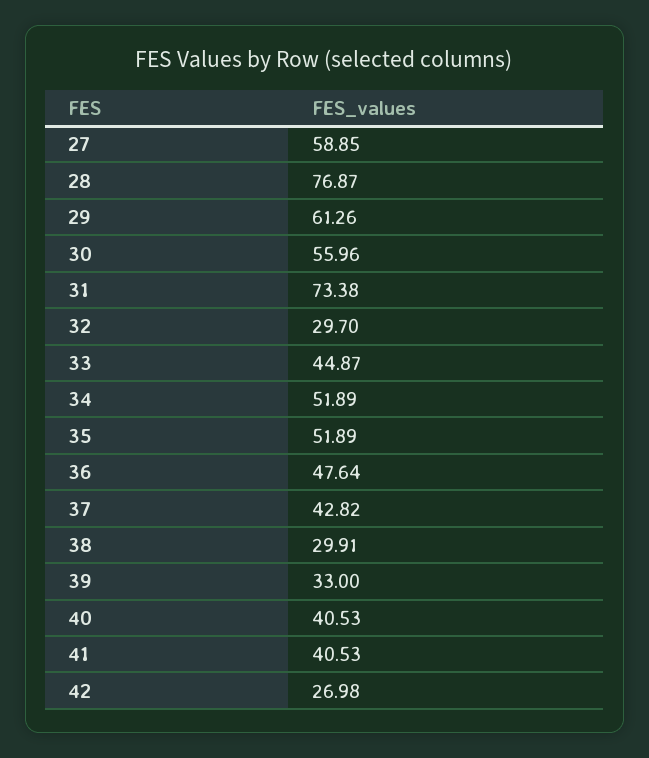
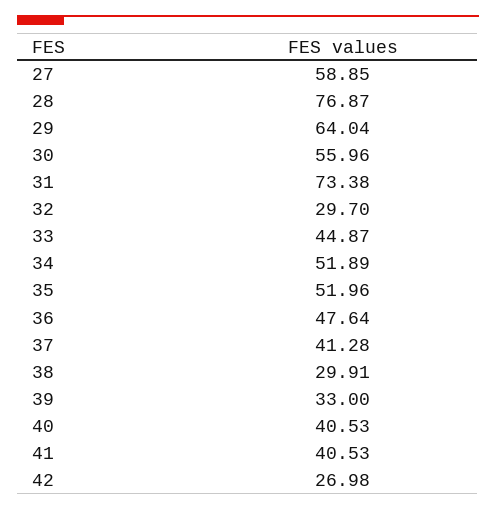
29: 61.26 -> 64.04
35: 51.89 -> 51.96
37: 42.82 -> 41.28

